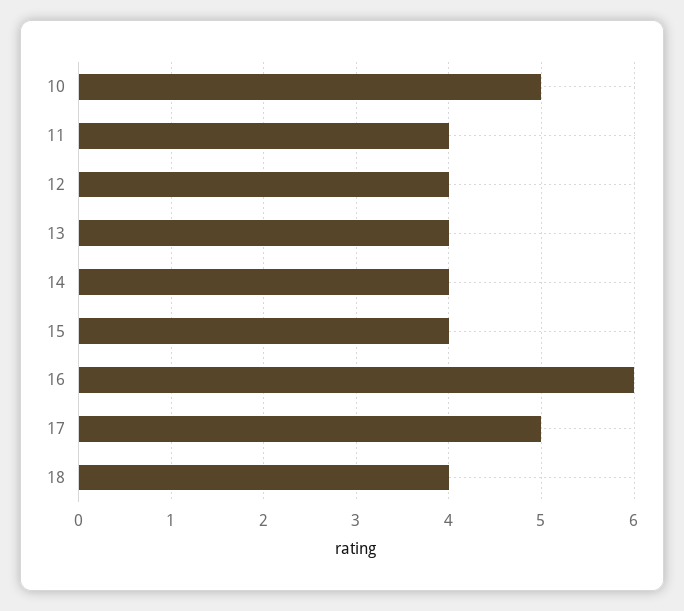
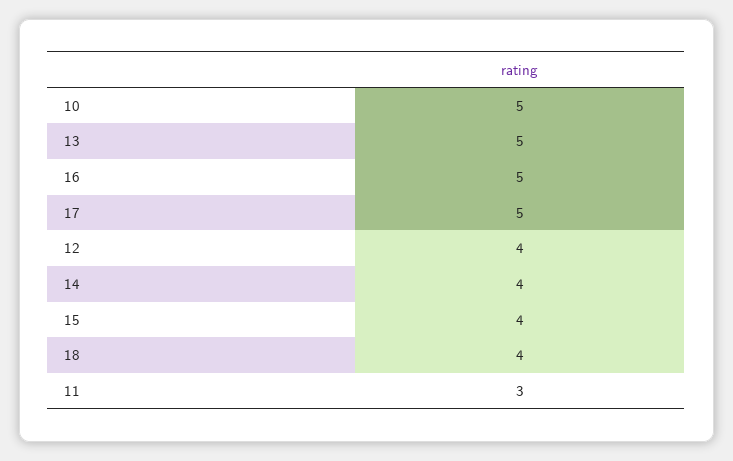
11: 4 -> 3
13: 4 -> 5
16: 6 -> 5

